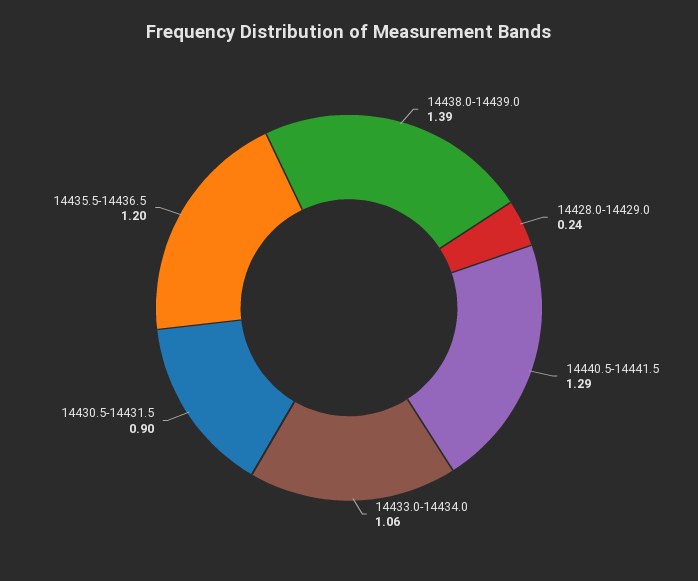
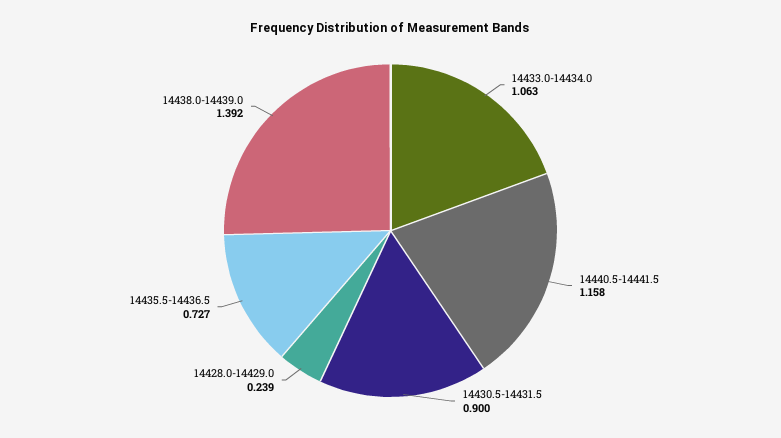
14440.5-14441.5: 1.29 -> 1.158
14435.5-14436.5: 1.2 -> 0.727

